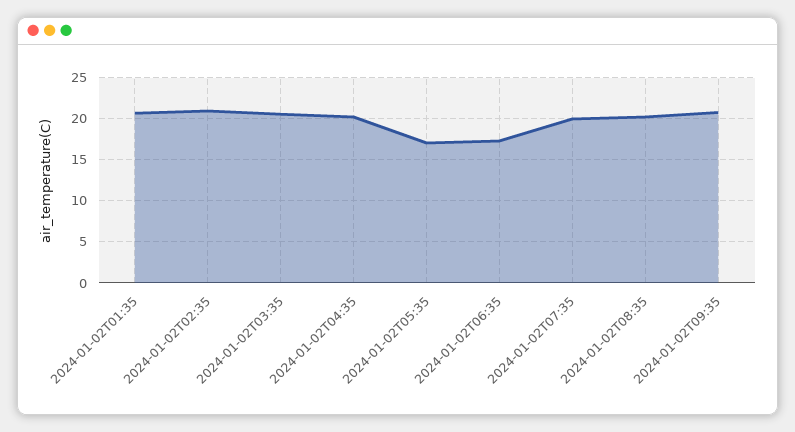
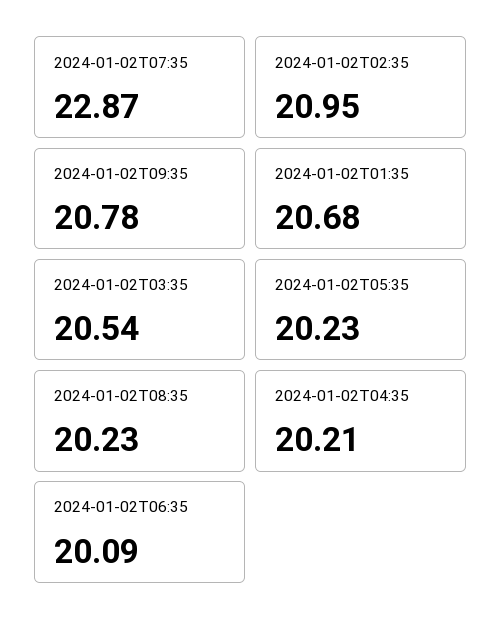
2024-01-02T05:35: 17 -> 20.23
2024-01-02T06:35: 17 -> 20.09
2024-01-02T07:35: 20 -> 22.87

